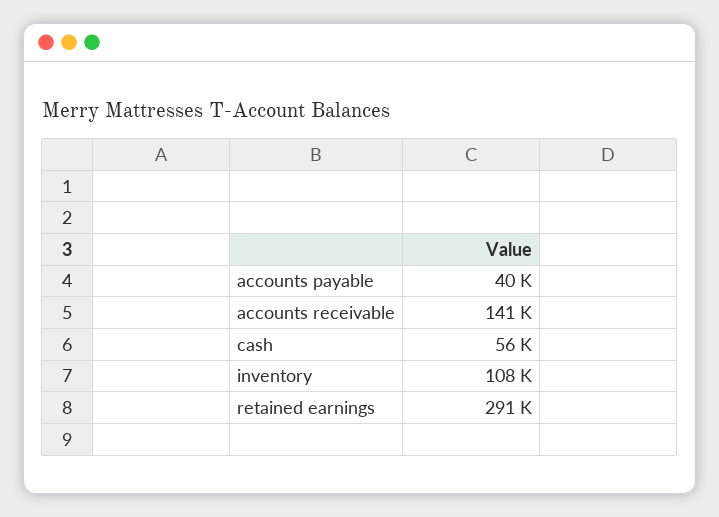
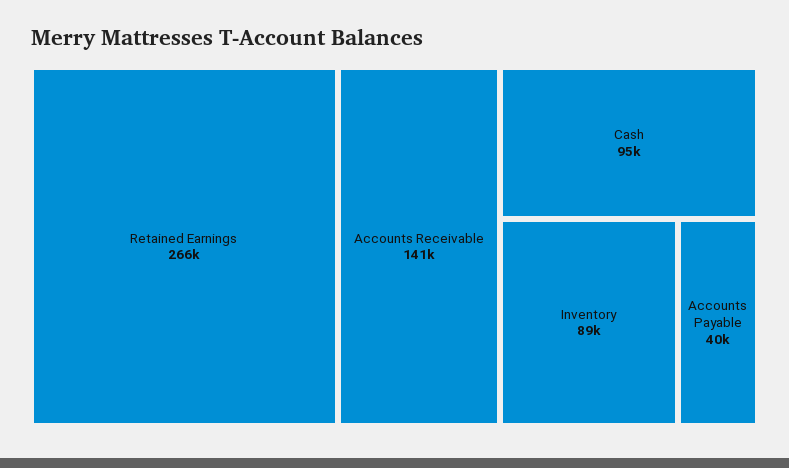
cash: 56000 -> 95000
inventory: 108000 -> 89000
retained earnings: 291000 -> 266000

